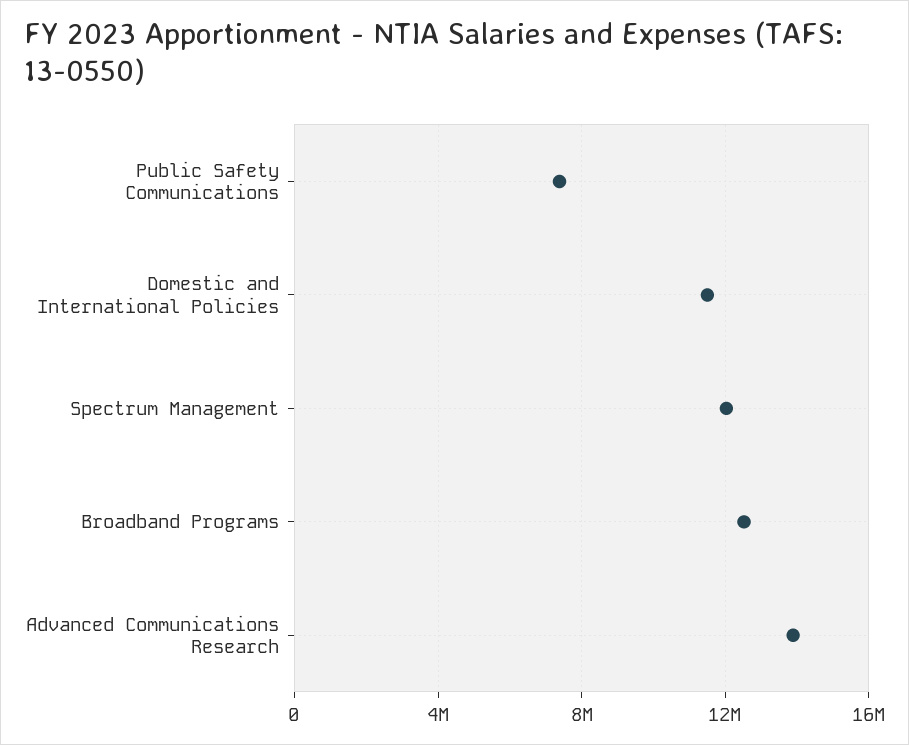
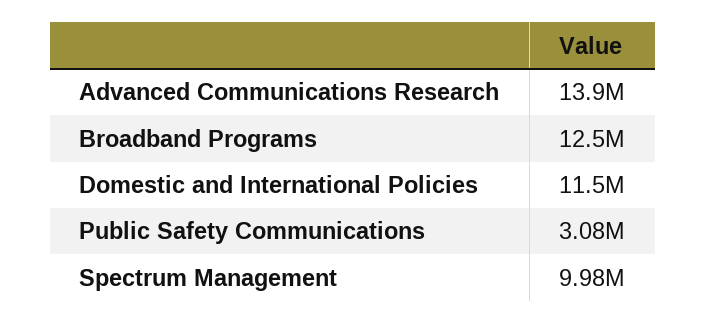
Public Safety Communications: 7500000 -> 3080000
Spectrum Management: 12000000 -> 9980000

